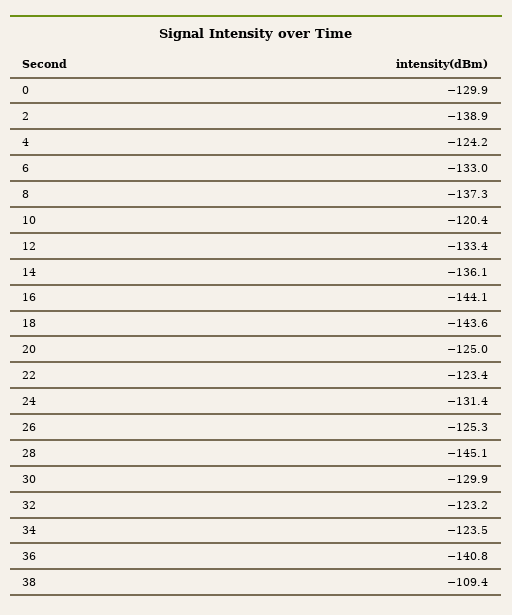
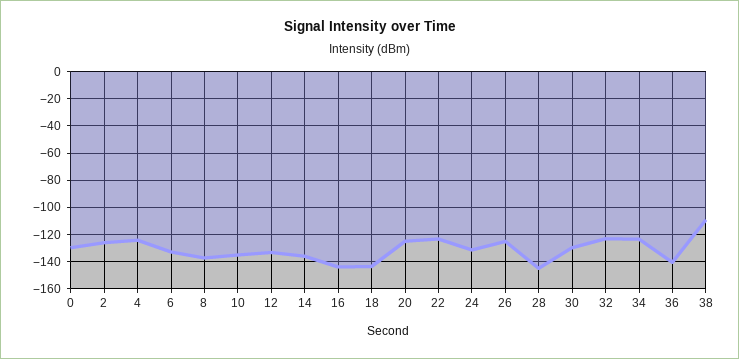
2: -138.9 -> -125
10: -120.4 -> -135

